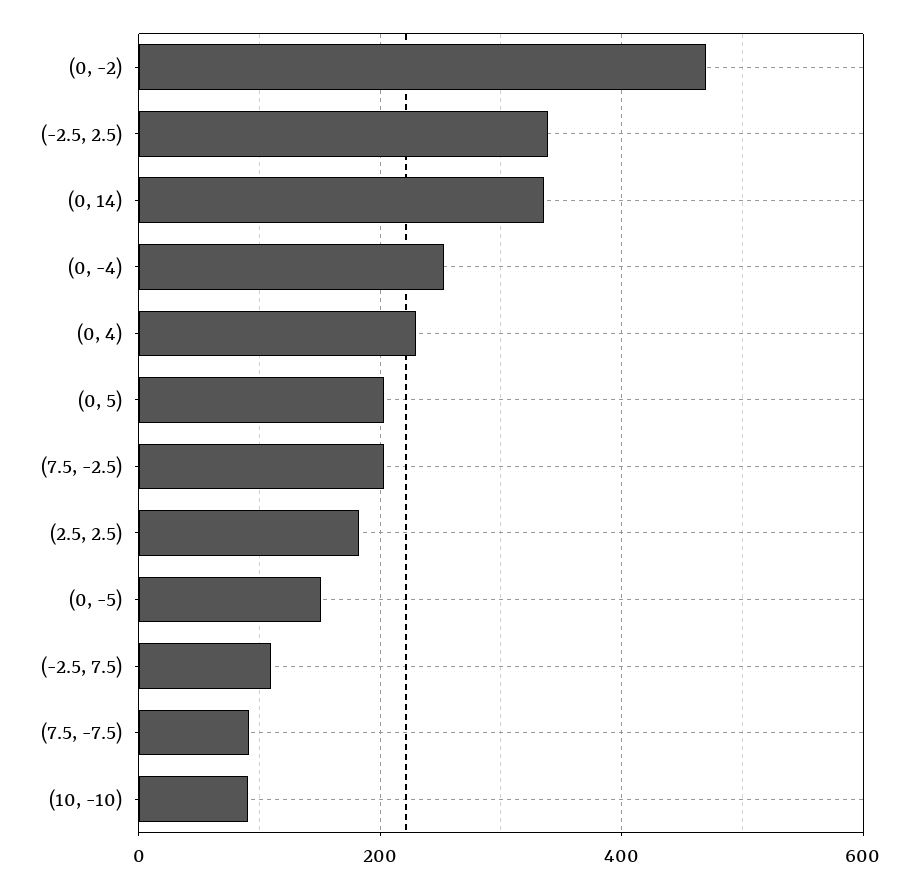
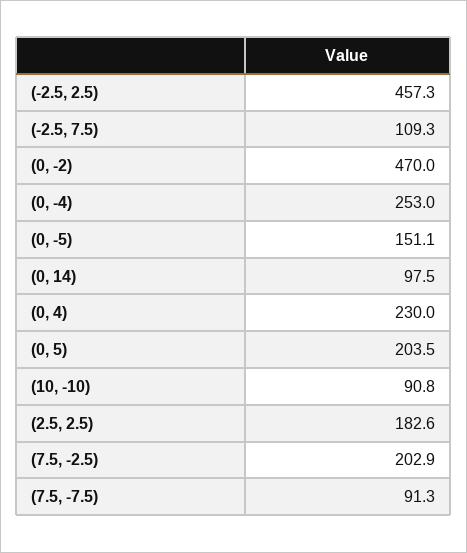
(-2.5, 2.5): 340 -> 457.3
(0, 14): 340 -> 97.5

